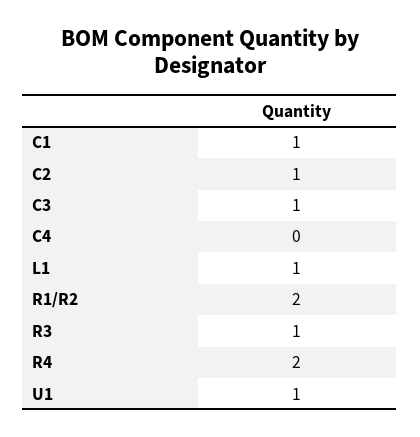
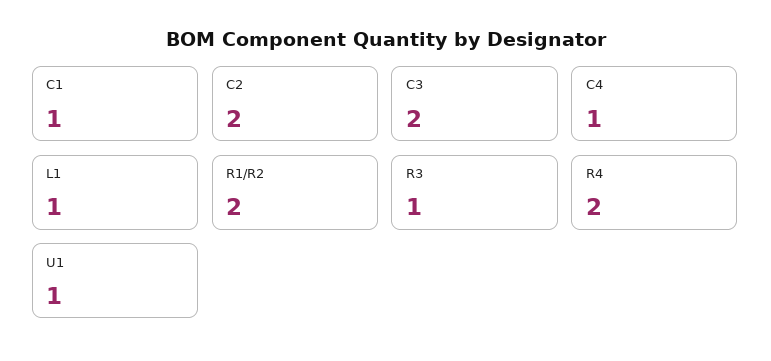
C2: 1 -> 2
C3: 1 -> 2
C4: 0 -> 1

